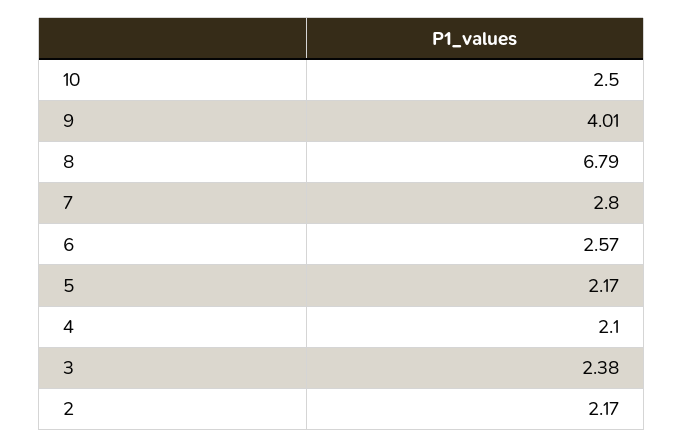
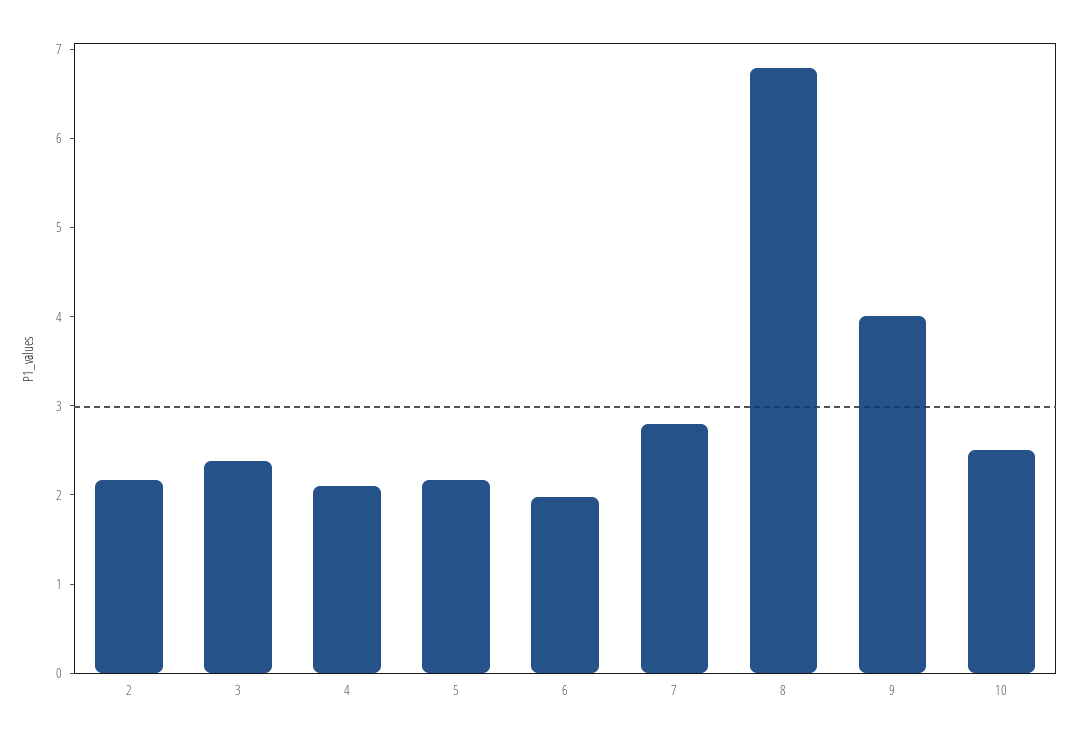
6: 2.57 -> 2

